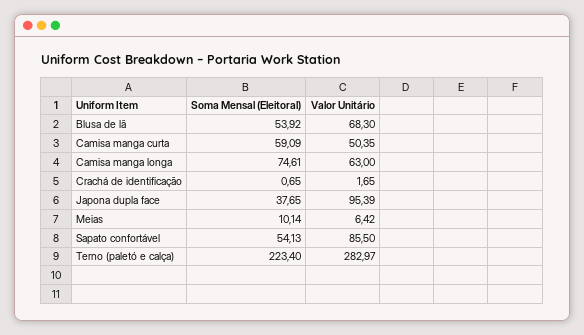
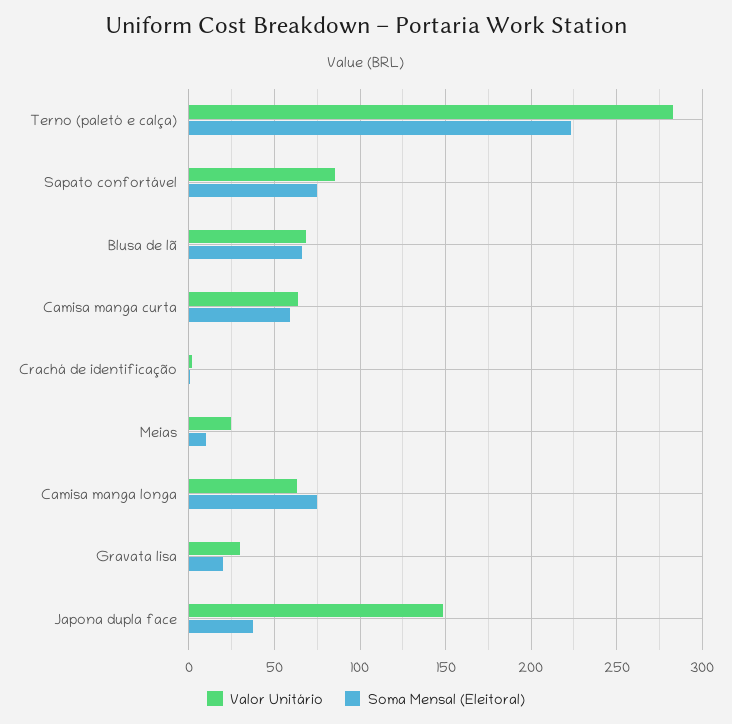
Soma Mensal (Eleitoral), Blusa de lã: 53.92 -> 65
Valor Unitário, Camisa manga curta: 50.35 -> 65
Valor Unitário, Japona dupla face: 95.39 -> 150
Valor Unitário, Meias: 6.42 -> 25
Soma Mensal (Eleitoral), Sapato confortável: 54.13 -> 75
Valor Unitário, Gravata lisa: none -> 30
Soma Mensal (Eleitoral), Gravata lisa: none -> 20

